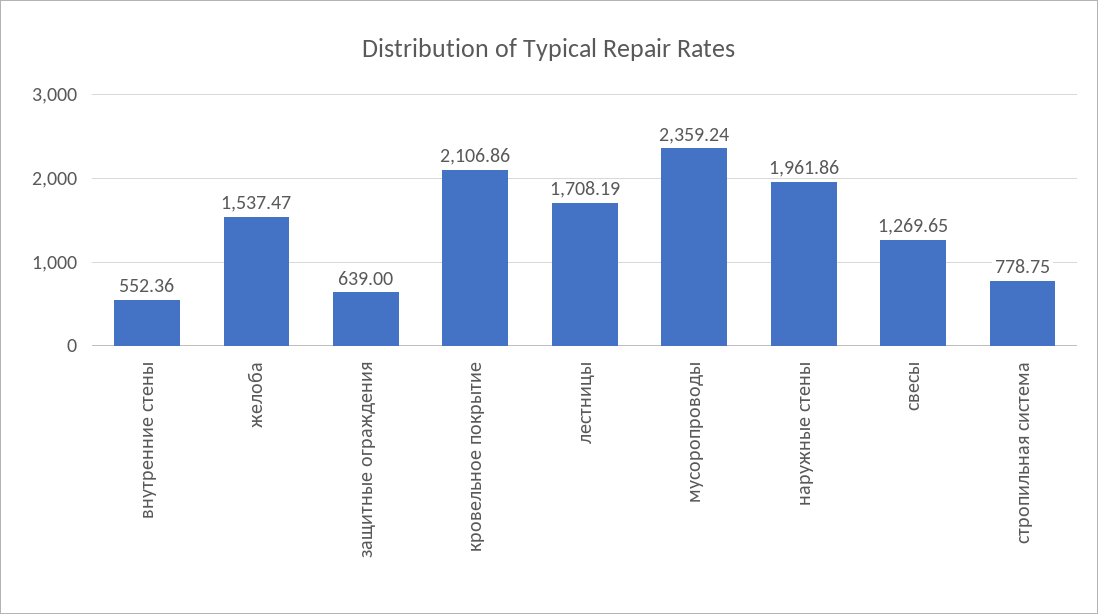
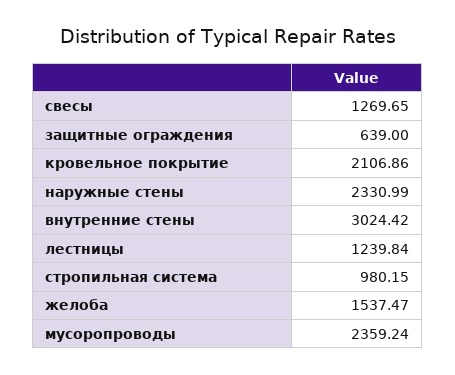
внутренние стены: 552.36 -> 3024.42
лестницы: 1708.19 -> 1239.84
наружные стены: 1961.86 -> 2330.99
стропильная система: 778.75 -> 980.15

